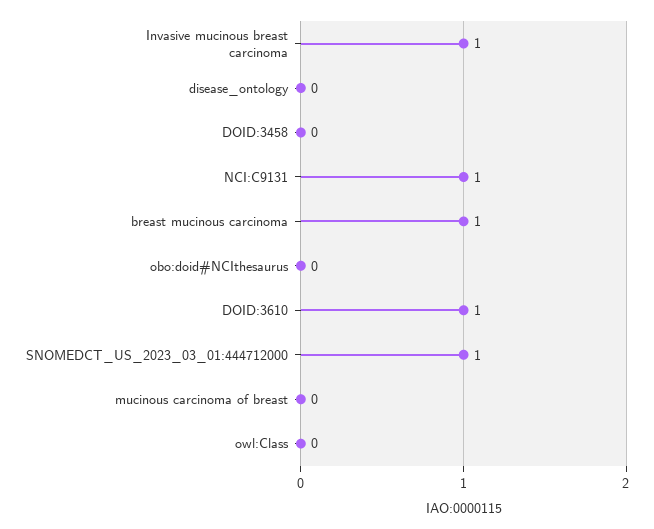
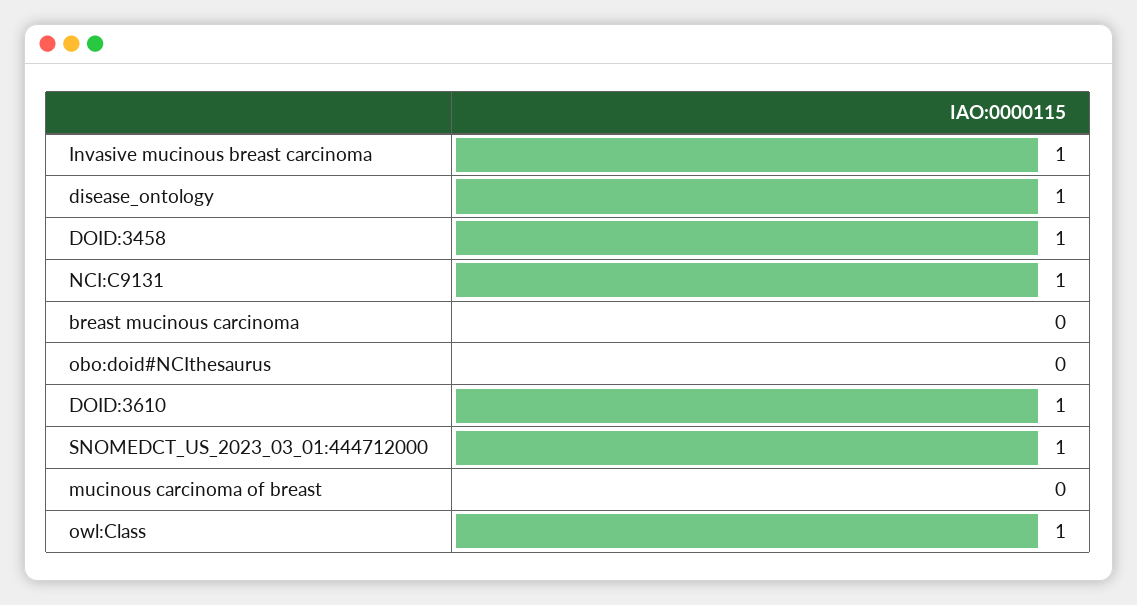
disease_ontology: 0 -> 1
DOID:3458: 0 -> 1
breast mucinous carcinoma: 1 -> 0
owl:Class: 0 -> 1

